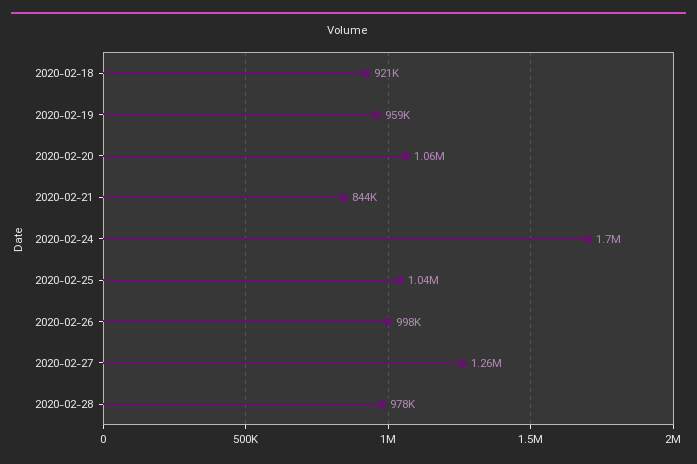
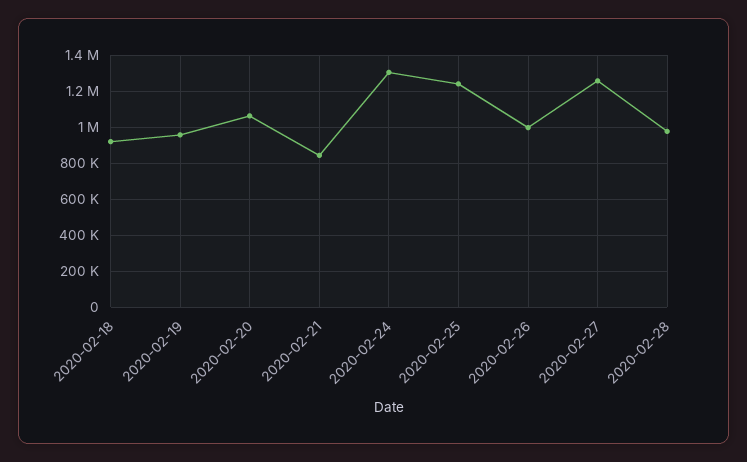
2020-02-24: 1700000 -> 1300000
2020-02-25: 1040000 -> 1250000

